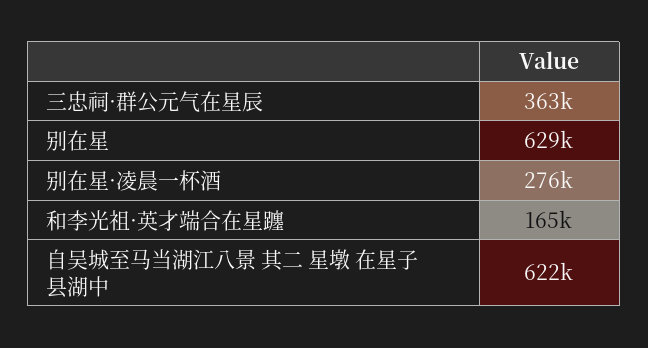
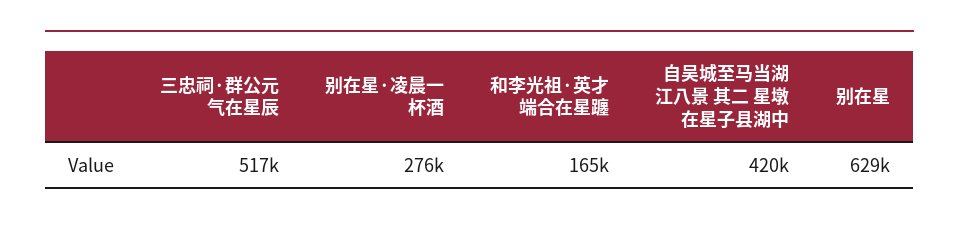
三忠祠·群公元气在星辰: 363000 -> 517000
自吴城至马当湖江八景 其二 星墩 在星子县湖中: 622000 -> 420000

